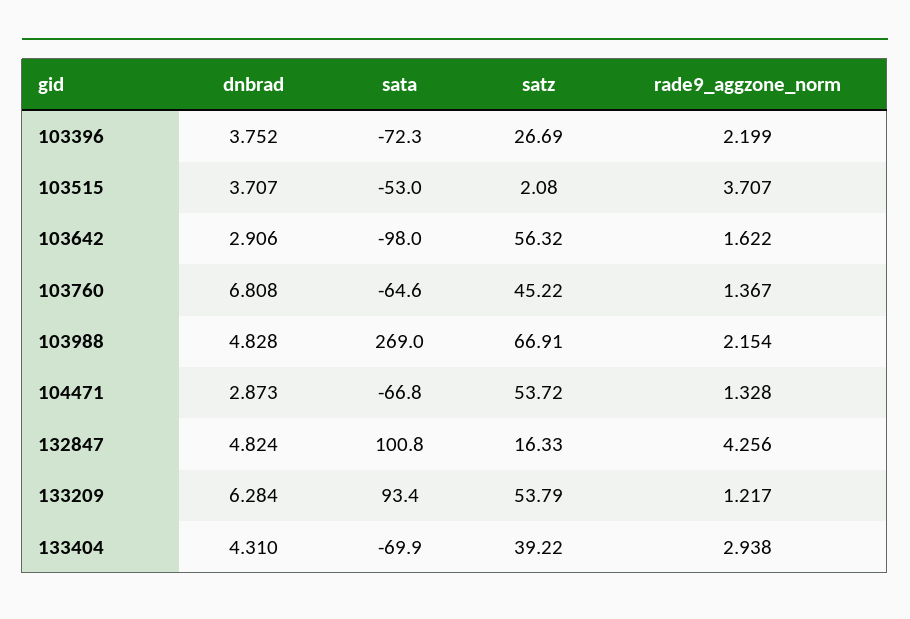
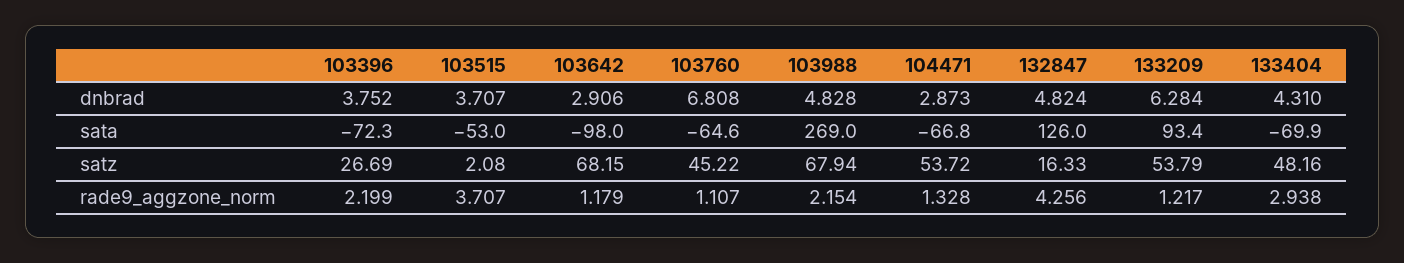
satz, 103642: 56.32 -> 68.15
rade9_aggzone_norm, 103642: 1.622 -> 1.179
rade9_aggzone_norm, 103760: 1.367 -> 1.107
satz, 103988: 66.91 -> 67.94
sata, 132847: 100.8 -> 126
satz, 133404: 39.22 -> 48.16

